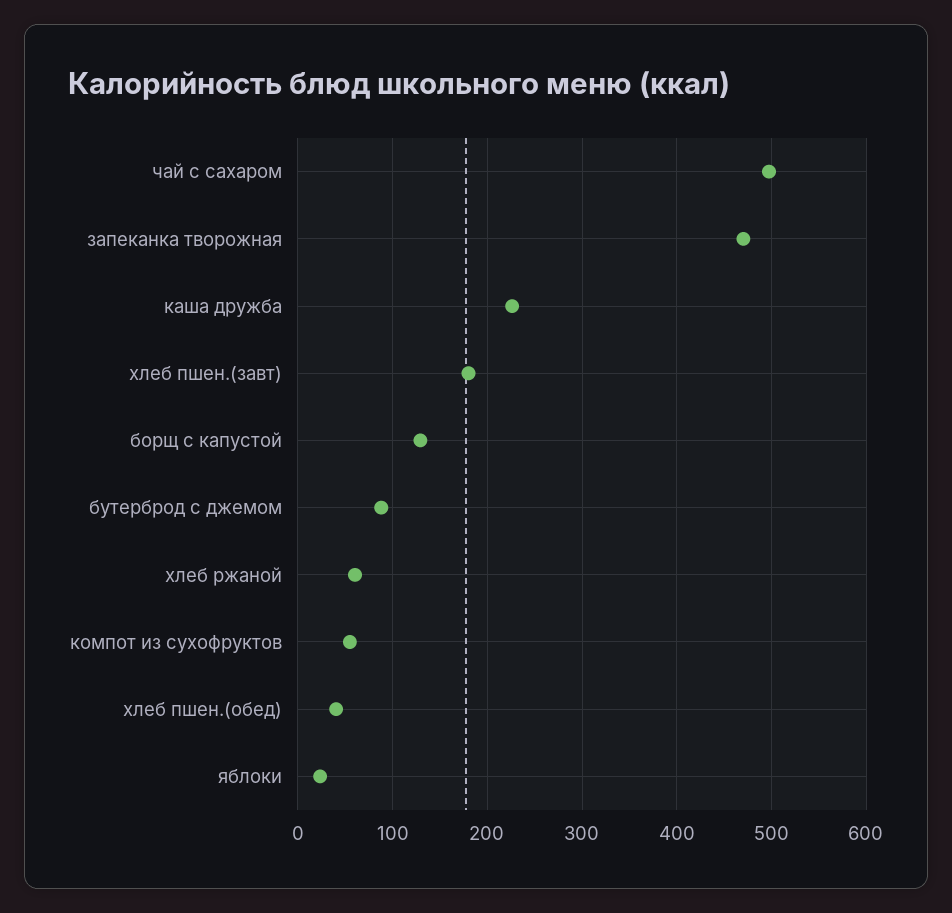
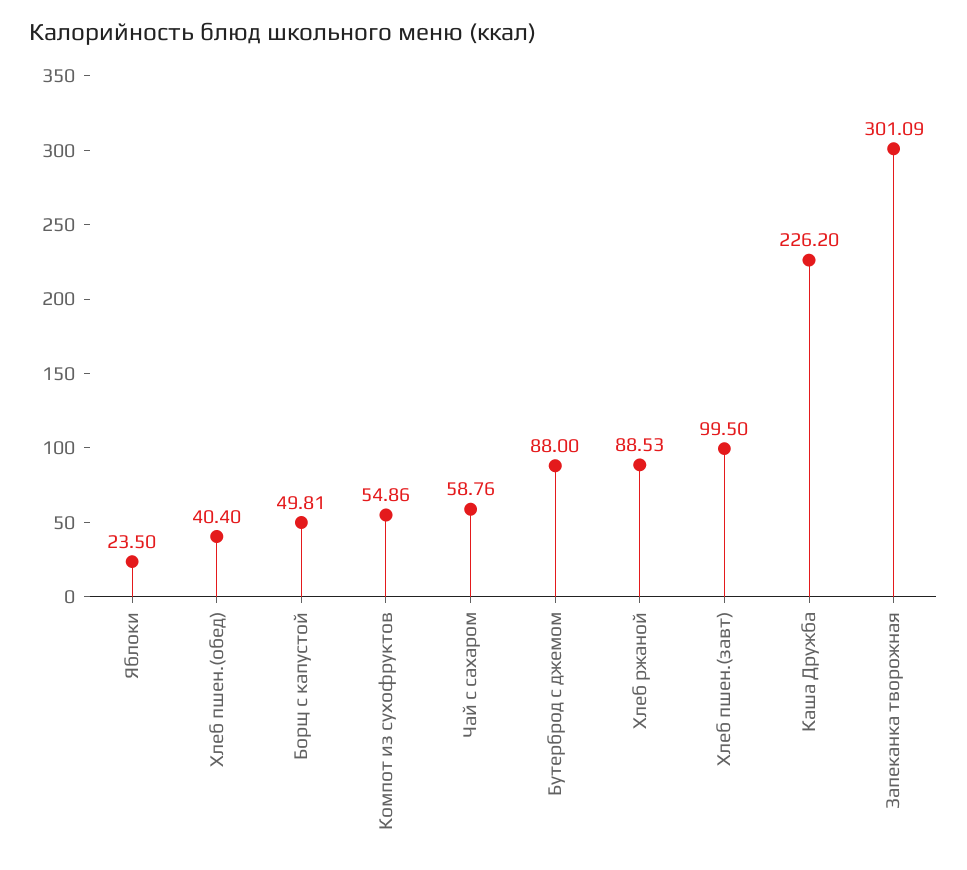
чай с сахаром: 500 -> 58.76
запеканка творожная: 470 -> 301.09
хлеб пшен.(завт): 180 -> 99.5
борщ с капустой: 130 -> 49.81
хлеб ржаной: 60 -> 88.53

